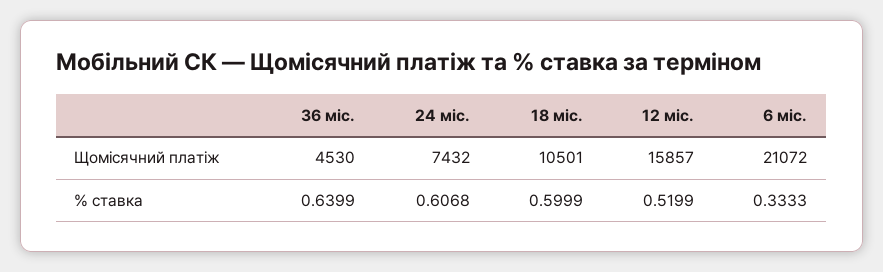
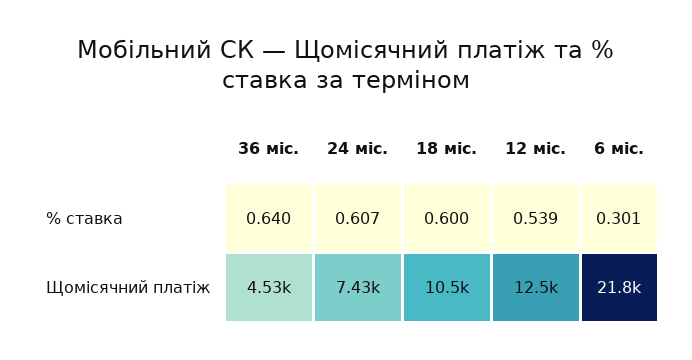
12 міс., Щомісячний платіж: 15857 -> 12500
6 міс., Щомісячний платіж: 21072 -> 21800
12 міс., % ставка: 0.5199 -> 0.539
6 міс., % ставка: 0.3333 -> 0.301

